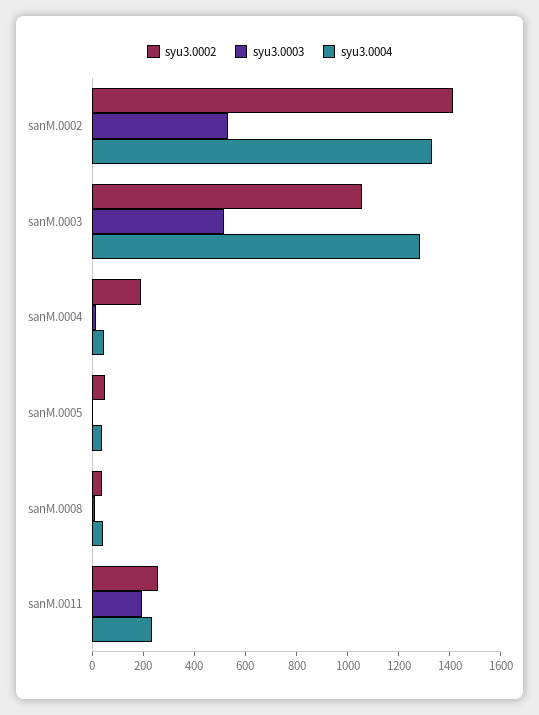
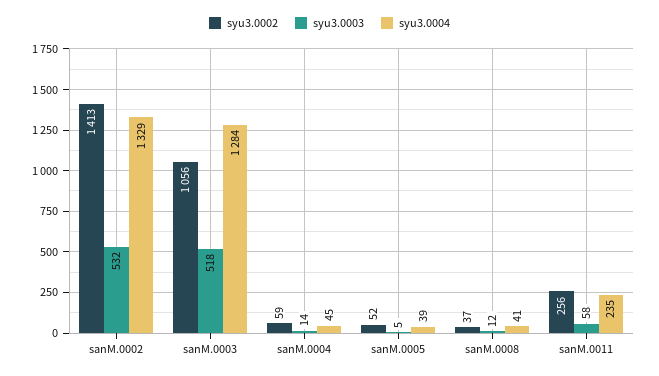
syu3.0002, sanM.0004: 200 -> 59
syu3.0003, sanM.0011: 200 -> 58

